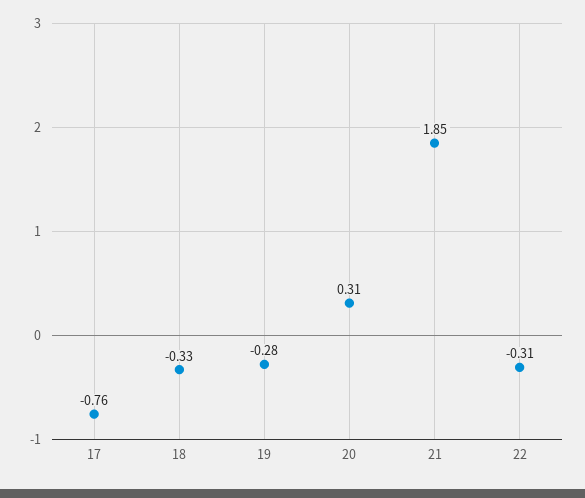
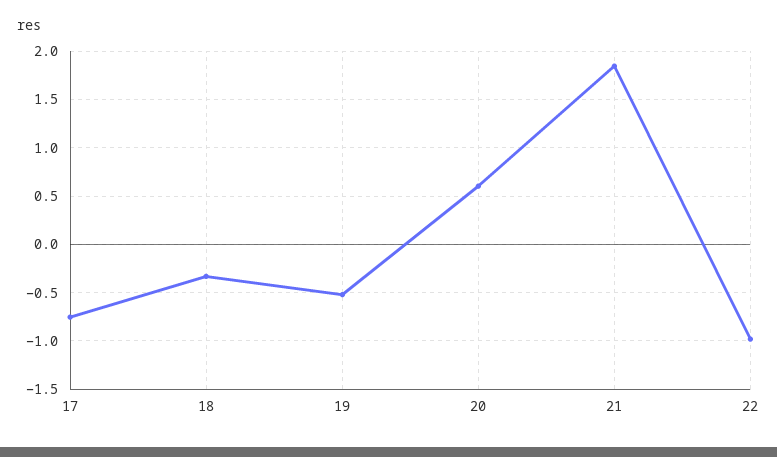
19: -0.28 -> -0.5
20: 0.31 -> 0.6
22: -0.31 -> -1

